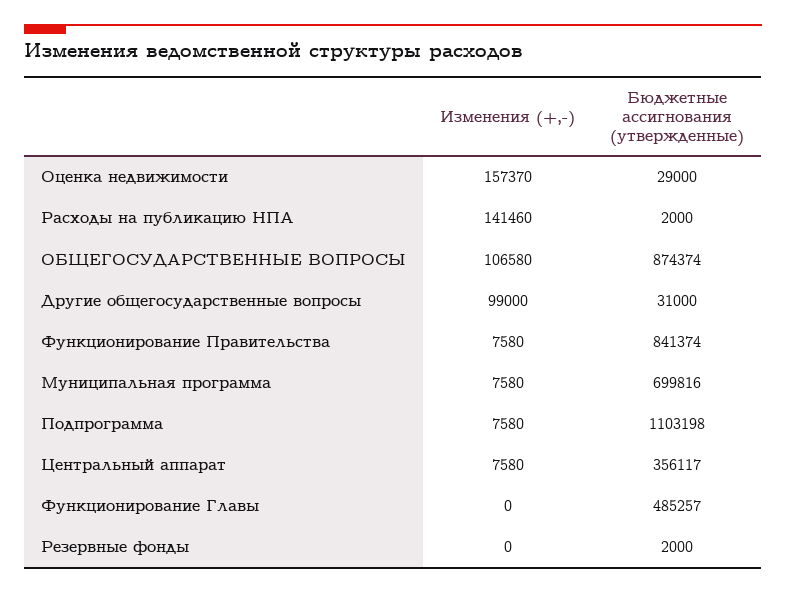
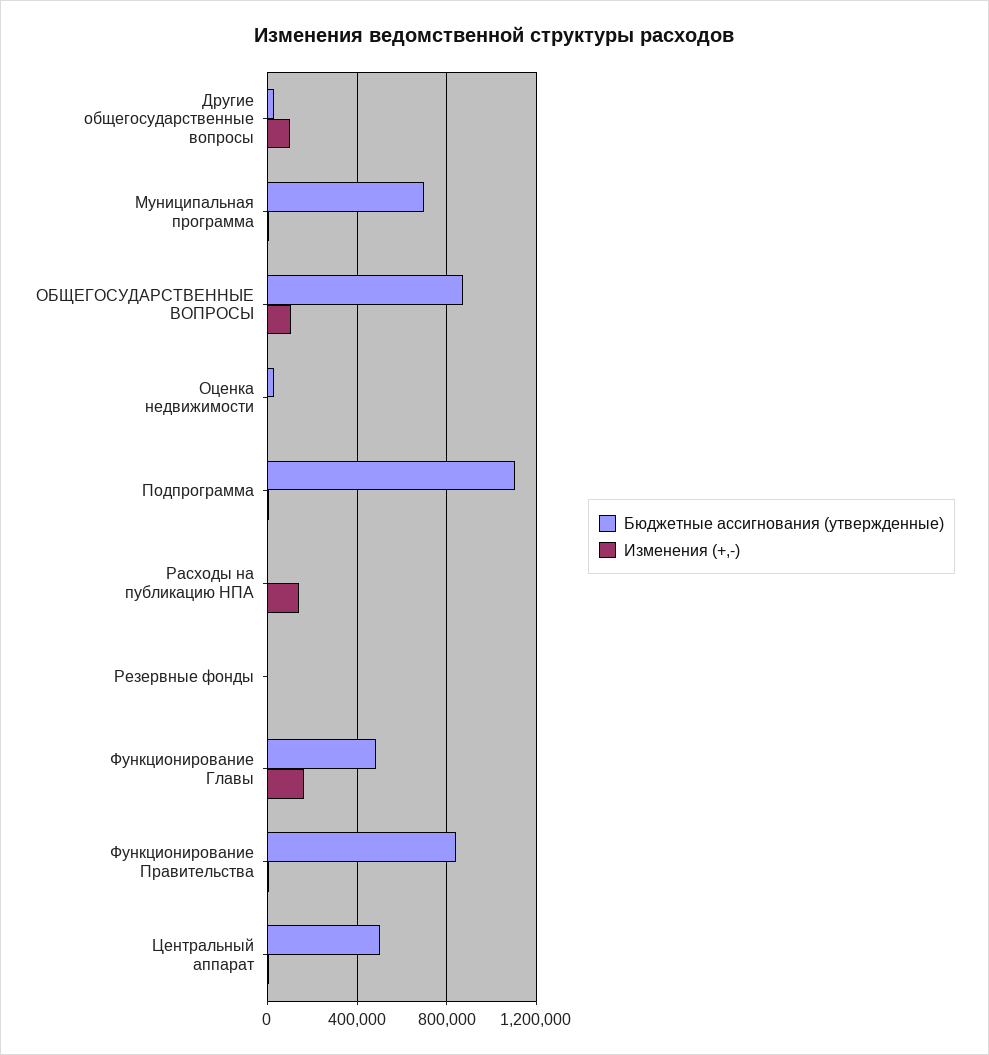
Изменения (+,-), Оценка недвижимости: 157370 -> 0
Бюджетные ассигнования (утвержденные), Центральный аппарат: 356117 -> 500000
Изменения (+,-), Функционирование Главы: 0 -> 150000

